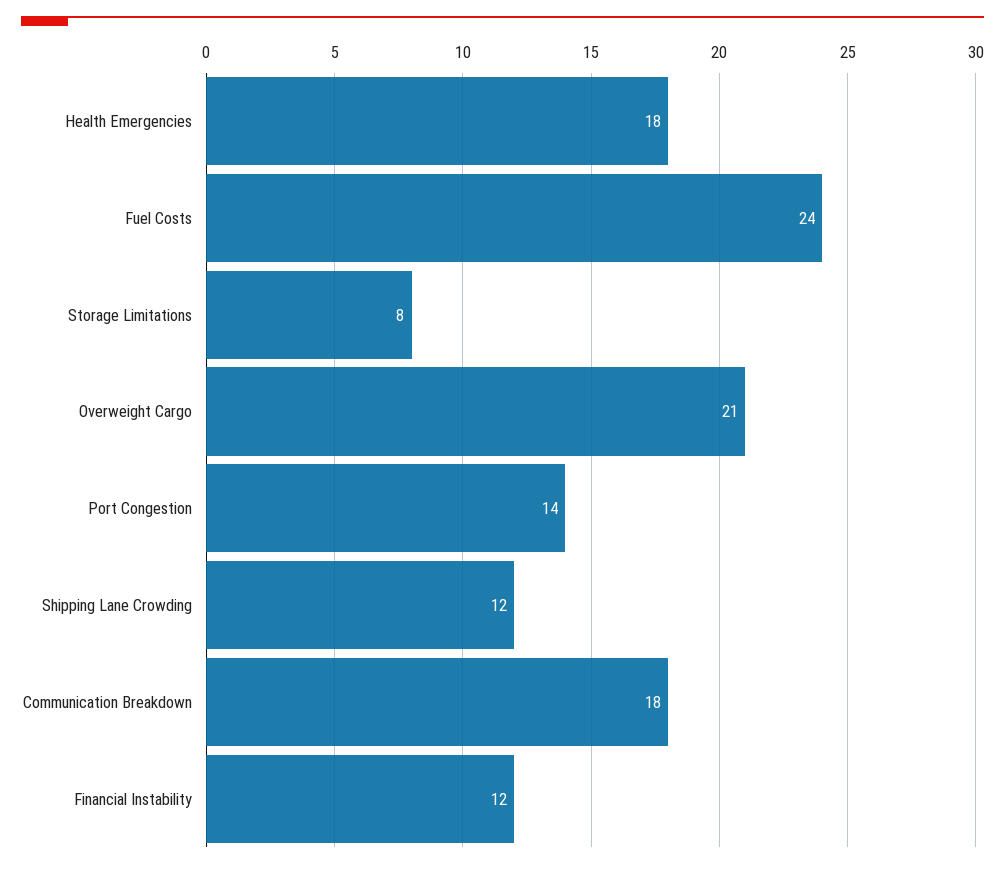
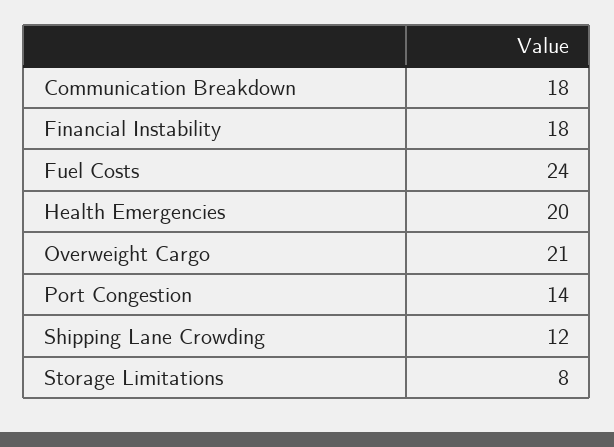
Health Emergencies: 18 -> 20
Financial Instability: 12 -> 18

